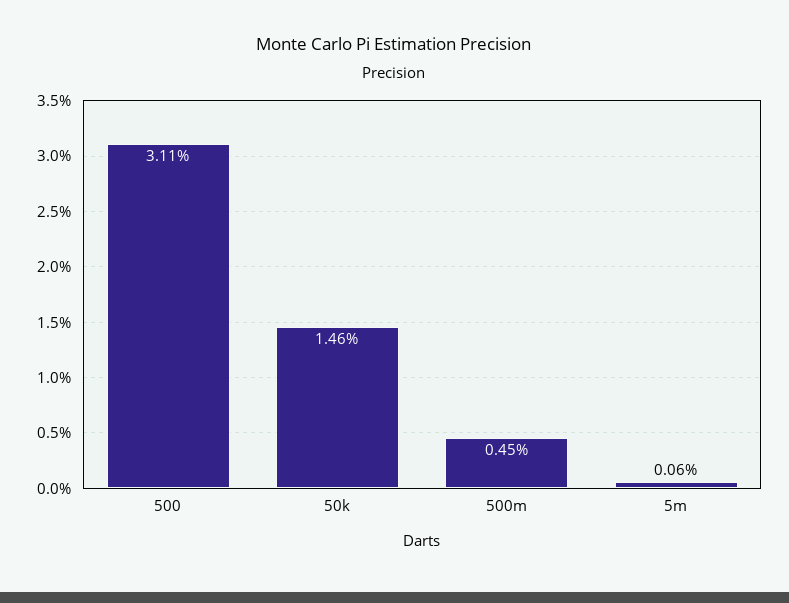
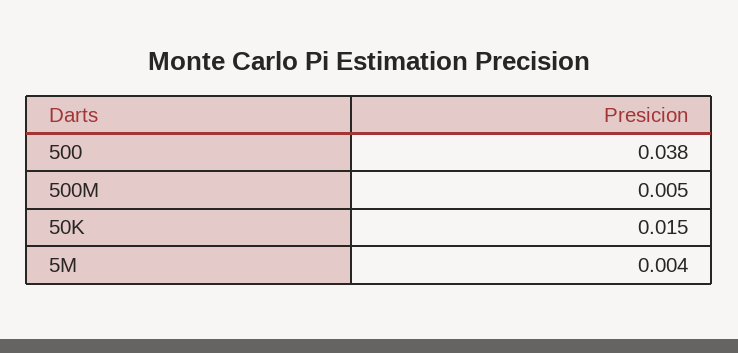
500: 0.0311 -> 0.038
5m: 0.0006 -> 0.004

